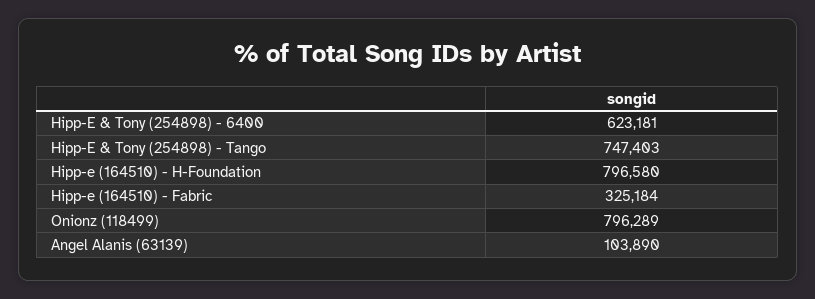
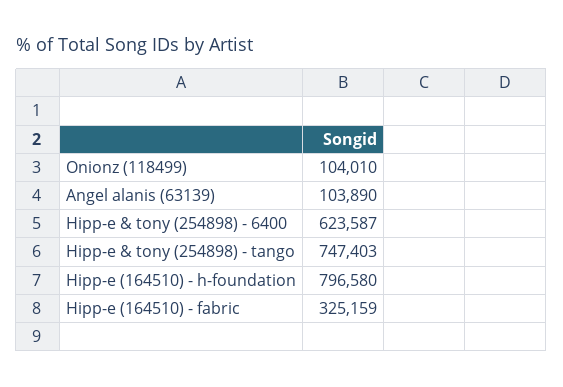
Hipp-E & Tony (254898) - 6400: 623181 -> 623587
Hipp-e (164510) - Fabric: 325184 -> 325159
Onionz (118499): 796289 -> 104010

